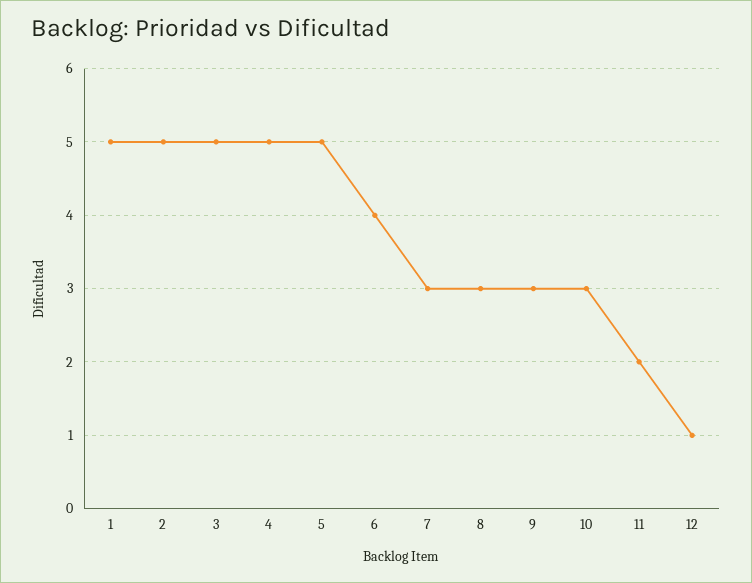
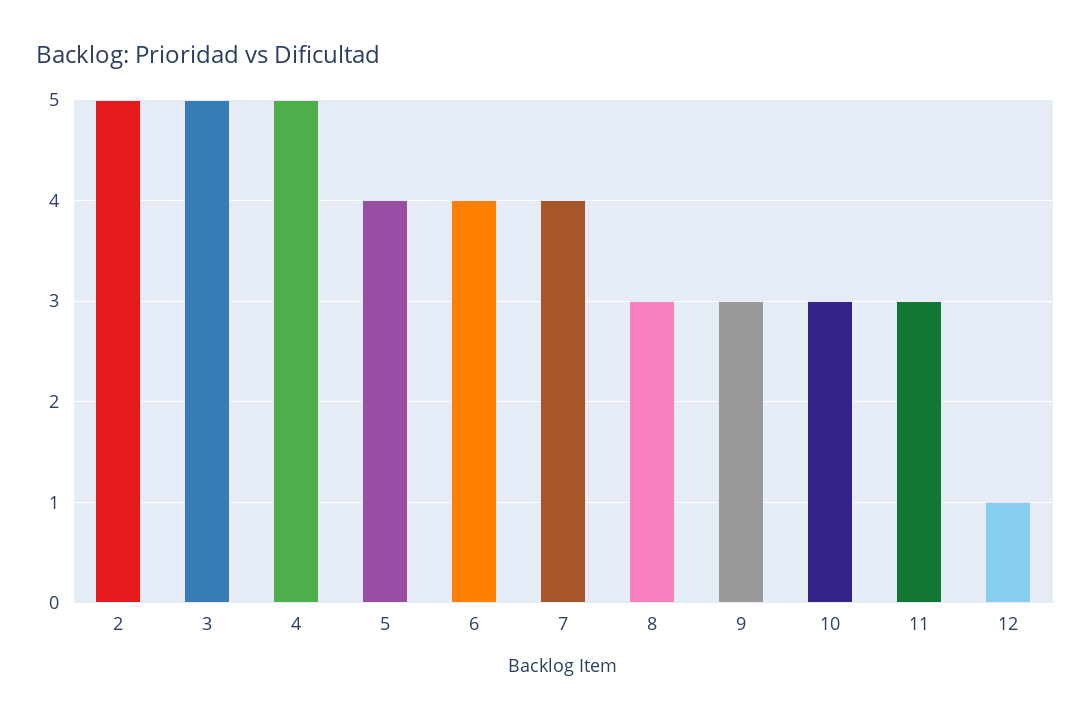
1: 5 -> none
5: 5 -> 4
7: 3 -> 4
11: 2 -> 3

